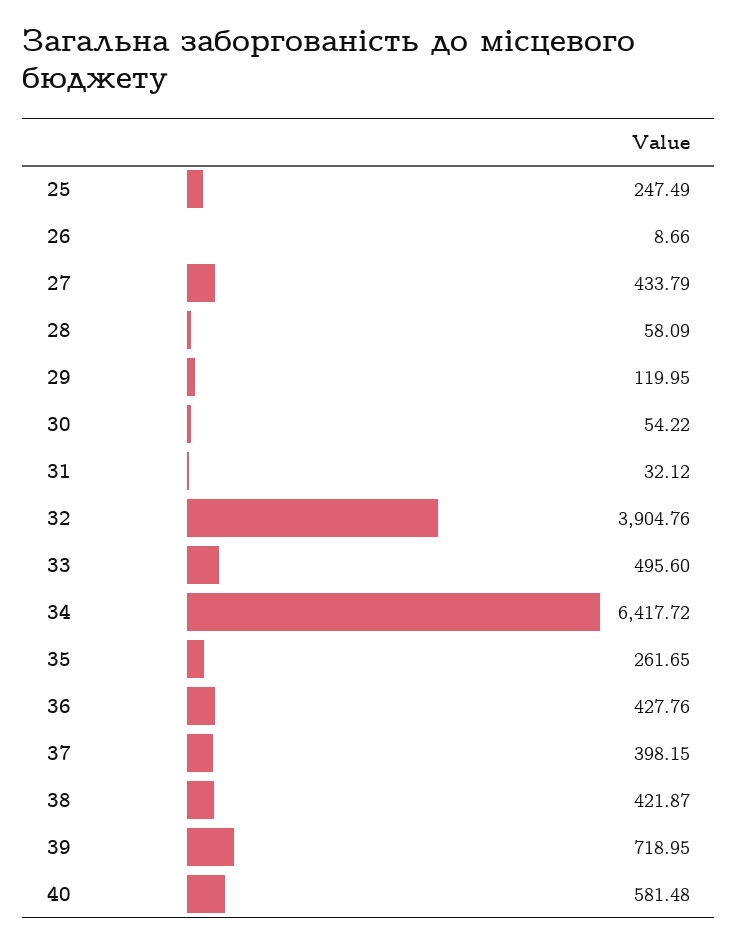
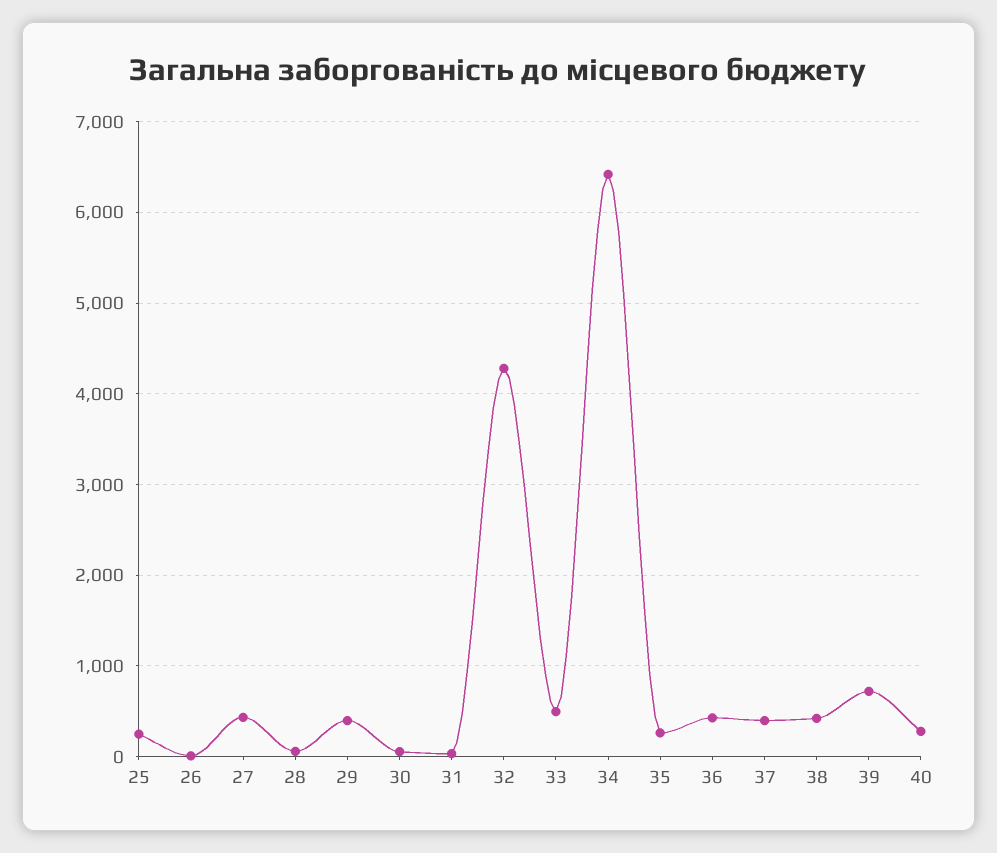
29: 119.95 -> 400
32: 3904.76 -> 4300
40: 581.48 -> 300

